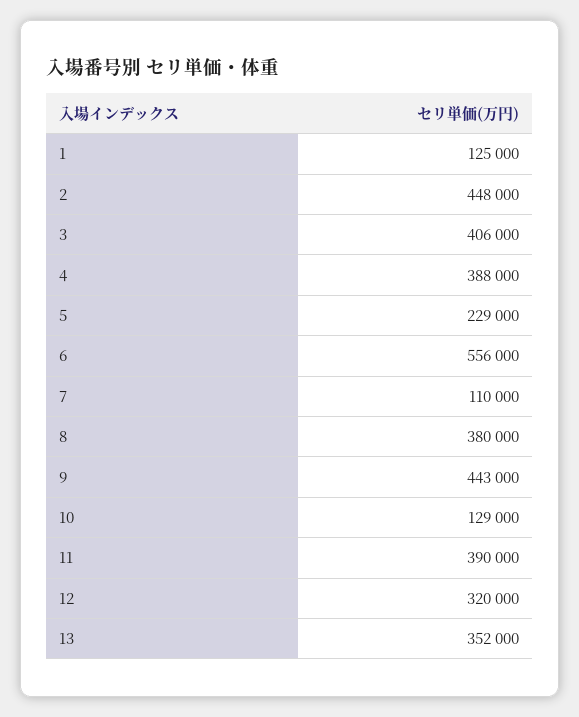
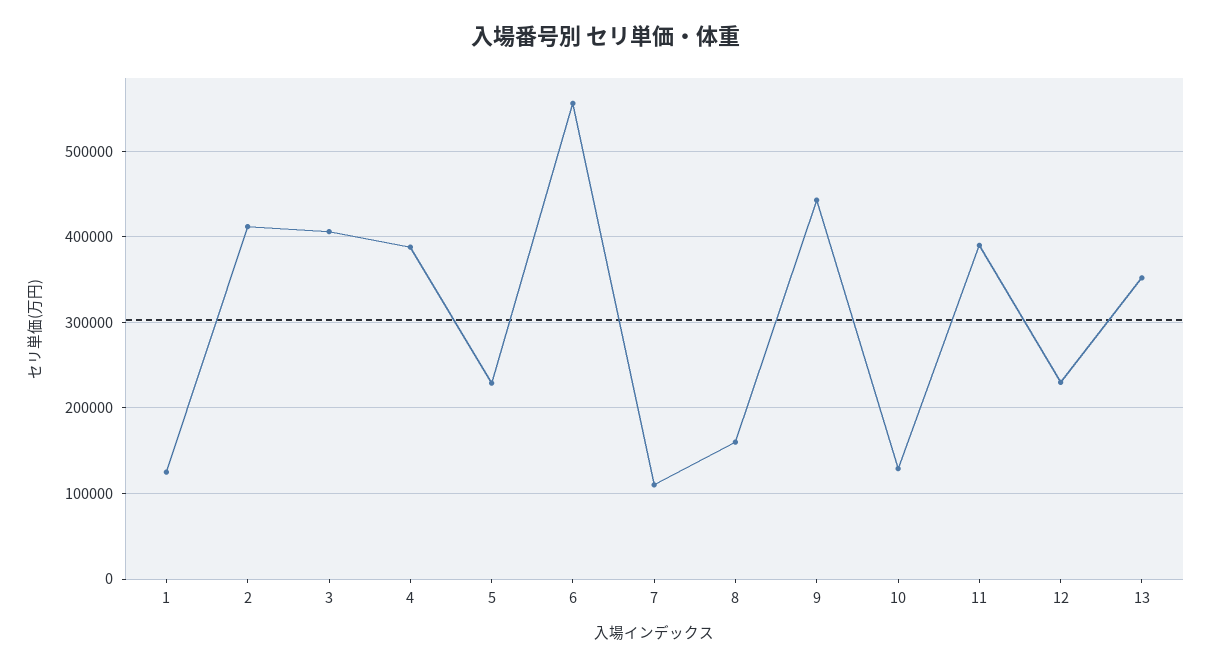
2: 448000 -> 410000
8: 380000 -> 160000
12: 320000 -> 230000

